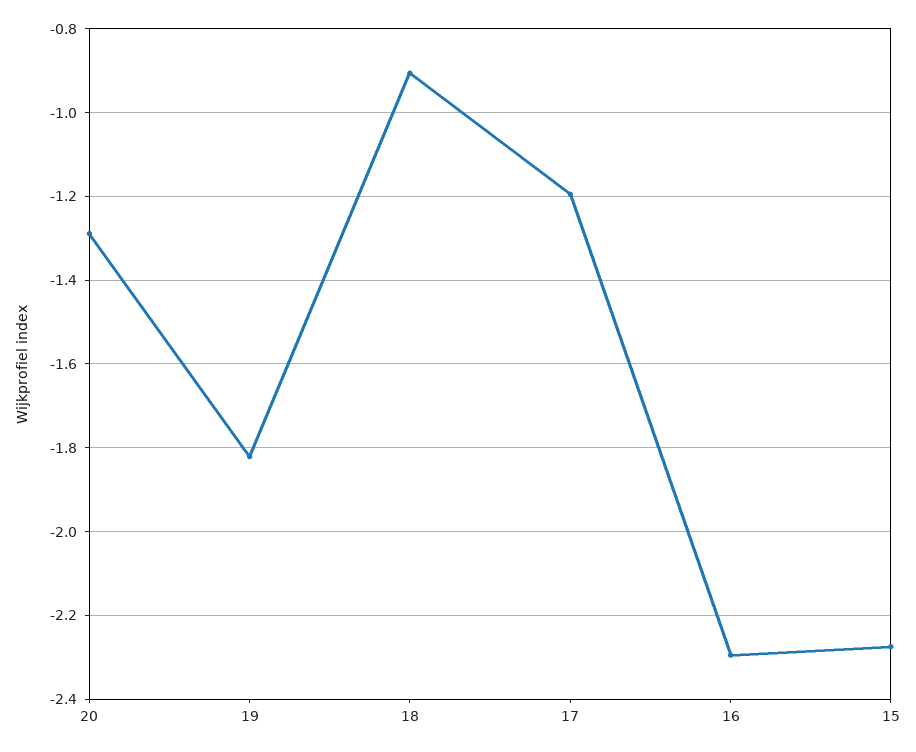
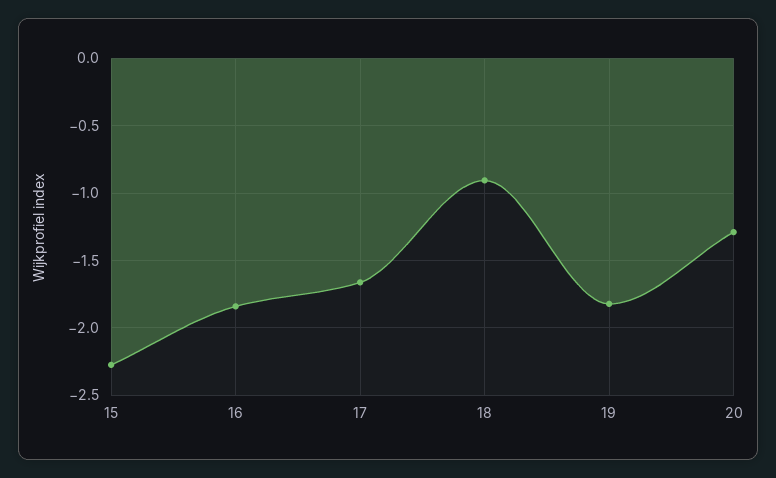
17: -1.2 -> -1.65
16: -2.3 -> -1.85

